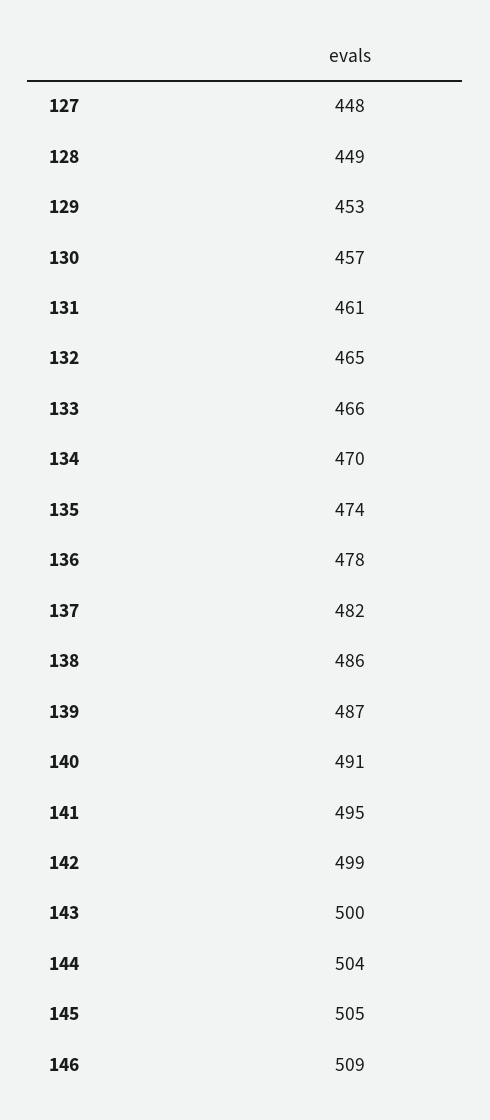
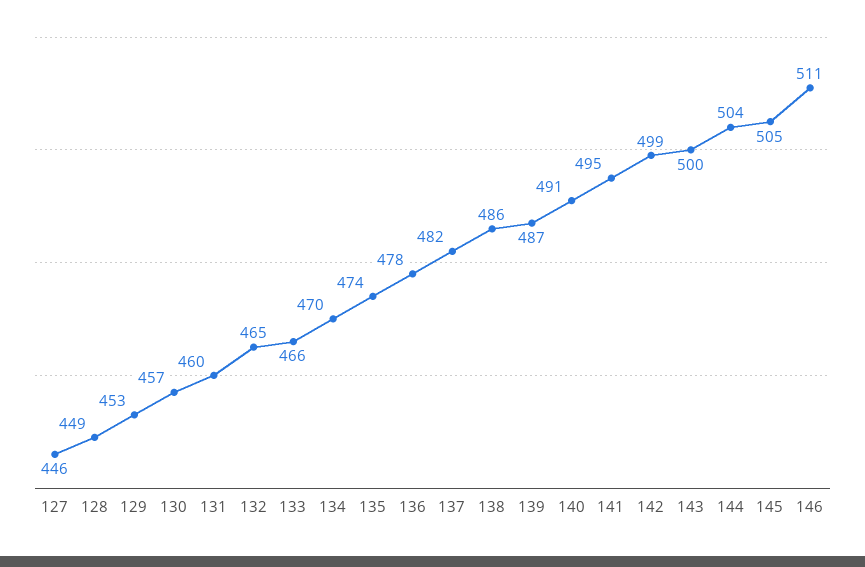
127: 448 -> 446
131: 461 -> 460
146: 509 -> 511

